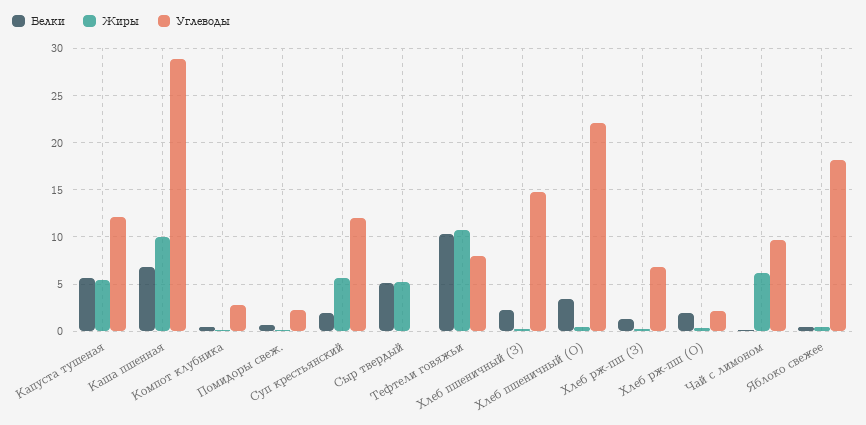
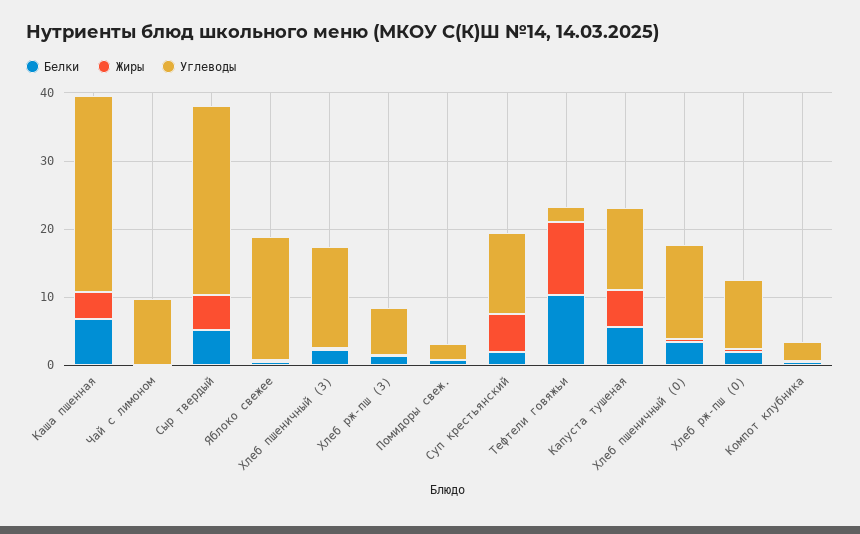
Жиры, Каша пшенная: 10 -> 4
Углеводы, Сыр твердый: 0 -> 28
Углеводы, Тефтели говяжьи: 8 -> 2
Углеводы, Хлеб пшеничный (О): 22 -> 14
Углеводы, Хлеб рж-пш (О): 2 -> 10
Жиры, Чай с лимоном: 6 -> 0

